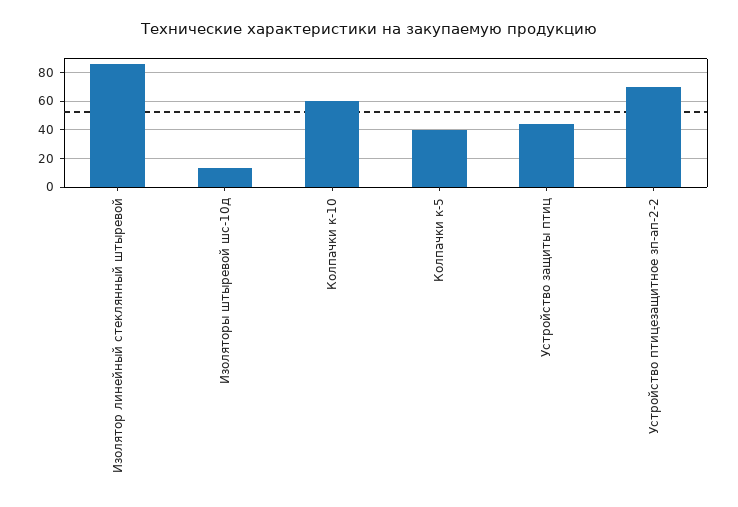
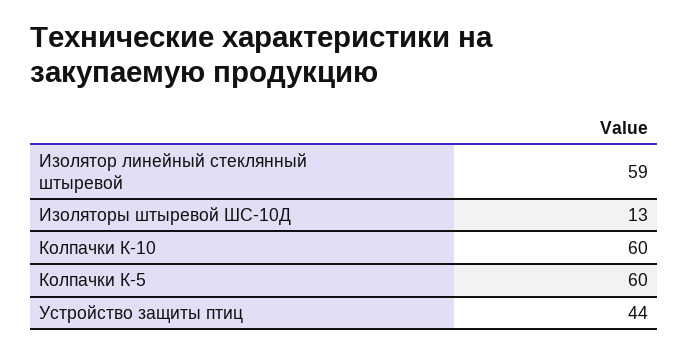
Изолятор линейный стеклянный штыревой: 85 -> 59
Колпачки к-5: 40 -> 60
Устройство птицезащитное зп-ап-2-2: 70 -> none

